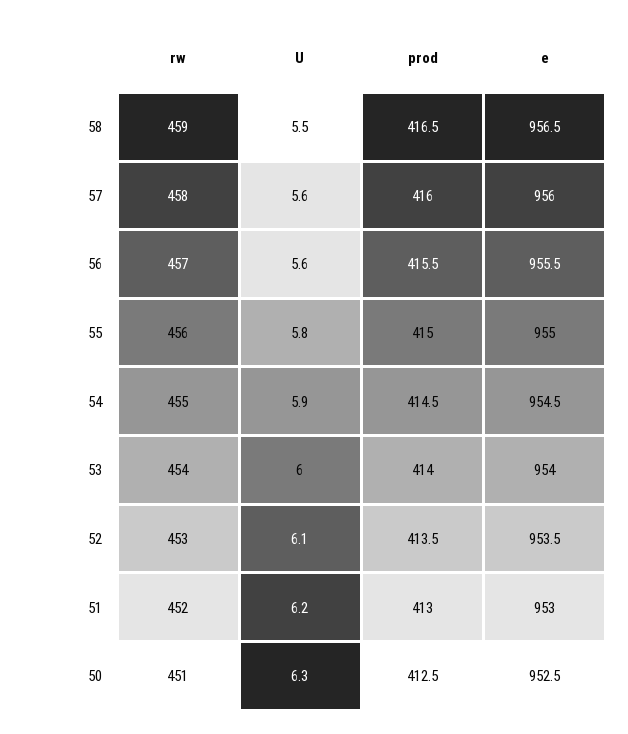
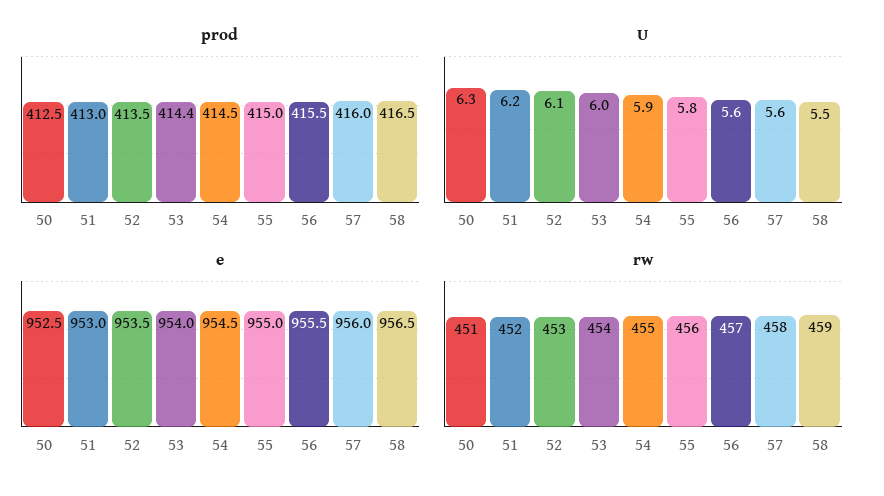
prod, 53: 414 -> 414.4

